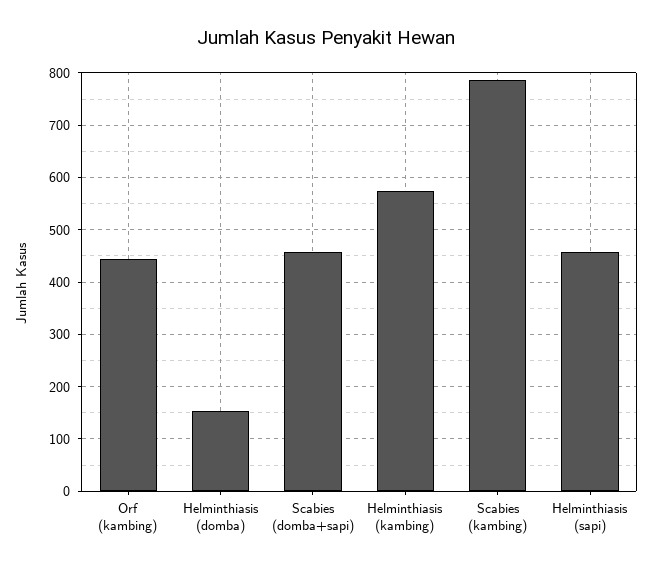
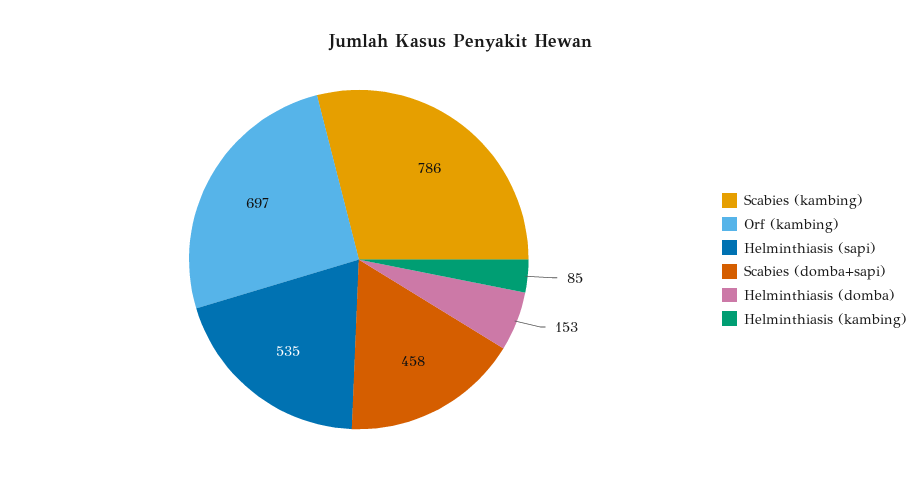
Orf (kambing): 440 -> 697
Helminthiasis (kambing): 580 -> 85
Helminthiasis (sapi): 460 -> 535

